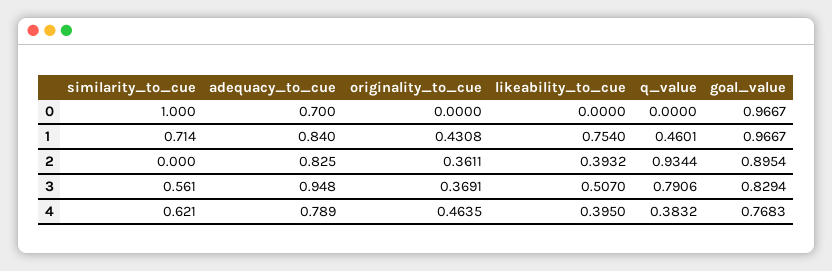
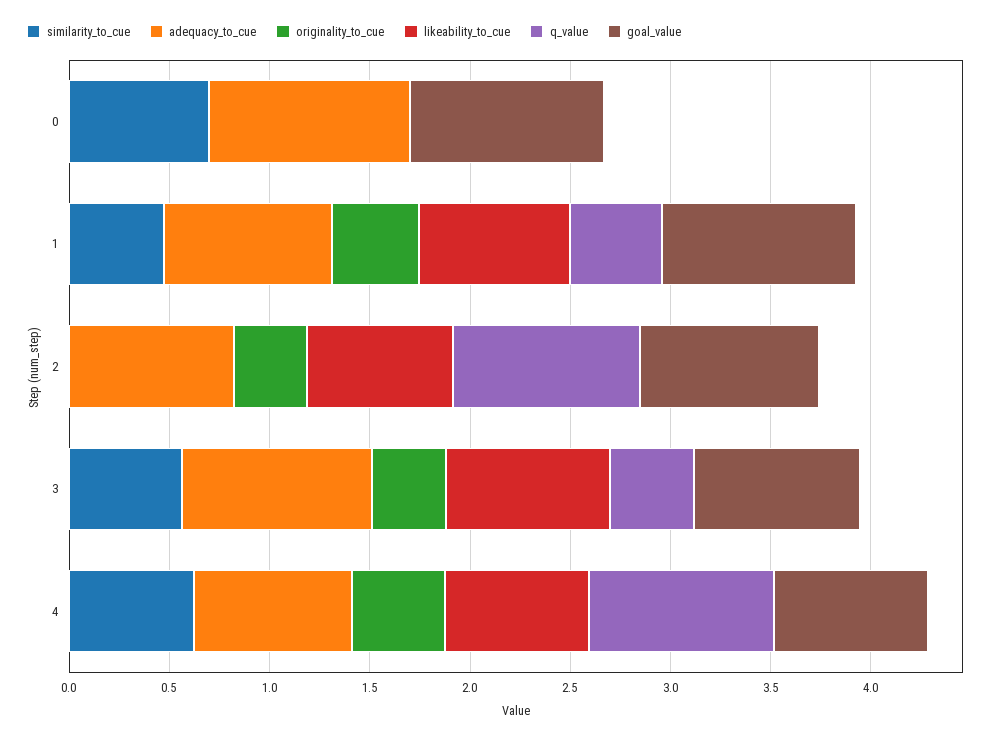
similarity_to_cue, 0: 1 -> 0.7
adequacy_to_cue, 0: 0.7 -> 1
similarity_to_cue, 1: 0.714 -> 0.5
likeability_to_cue, 2: 0.3932 -> 0.7
likeability_to_cue, 3: 0.507 -> 0.8
q_value, 3: 0.7906 -> 0.4
likeability_to_cue, 4: 0.395 -> 0.7
q_value, 4: 0.3832 -> 0.9

